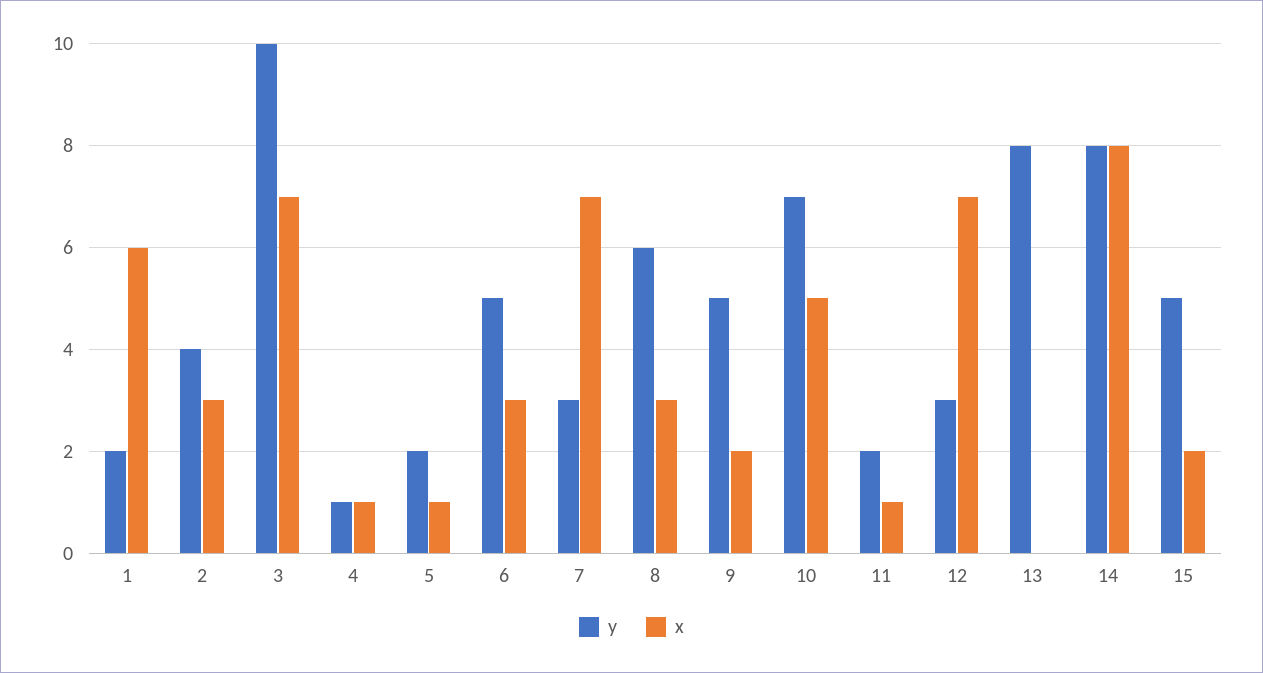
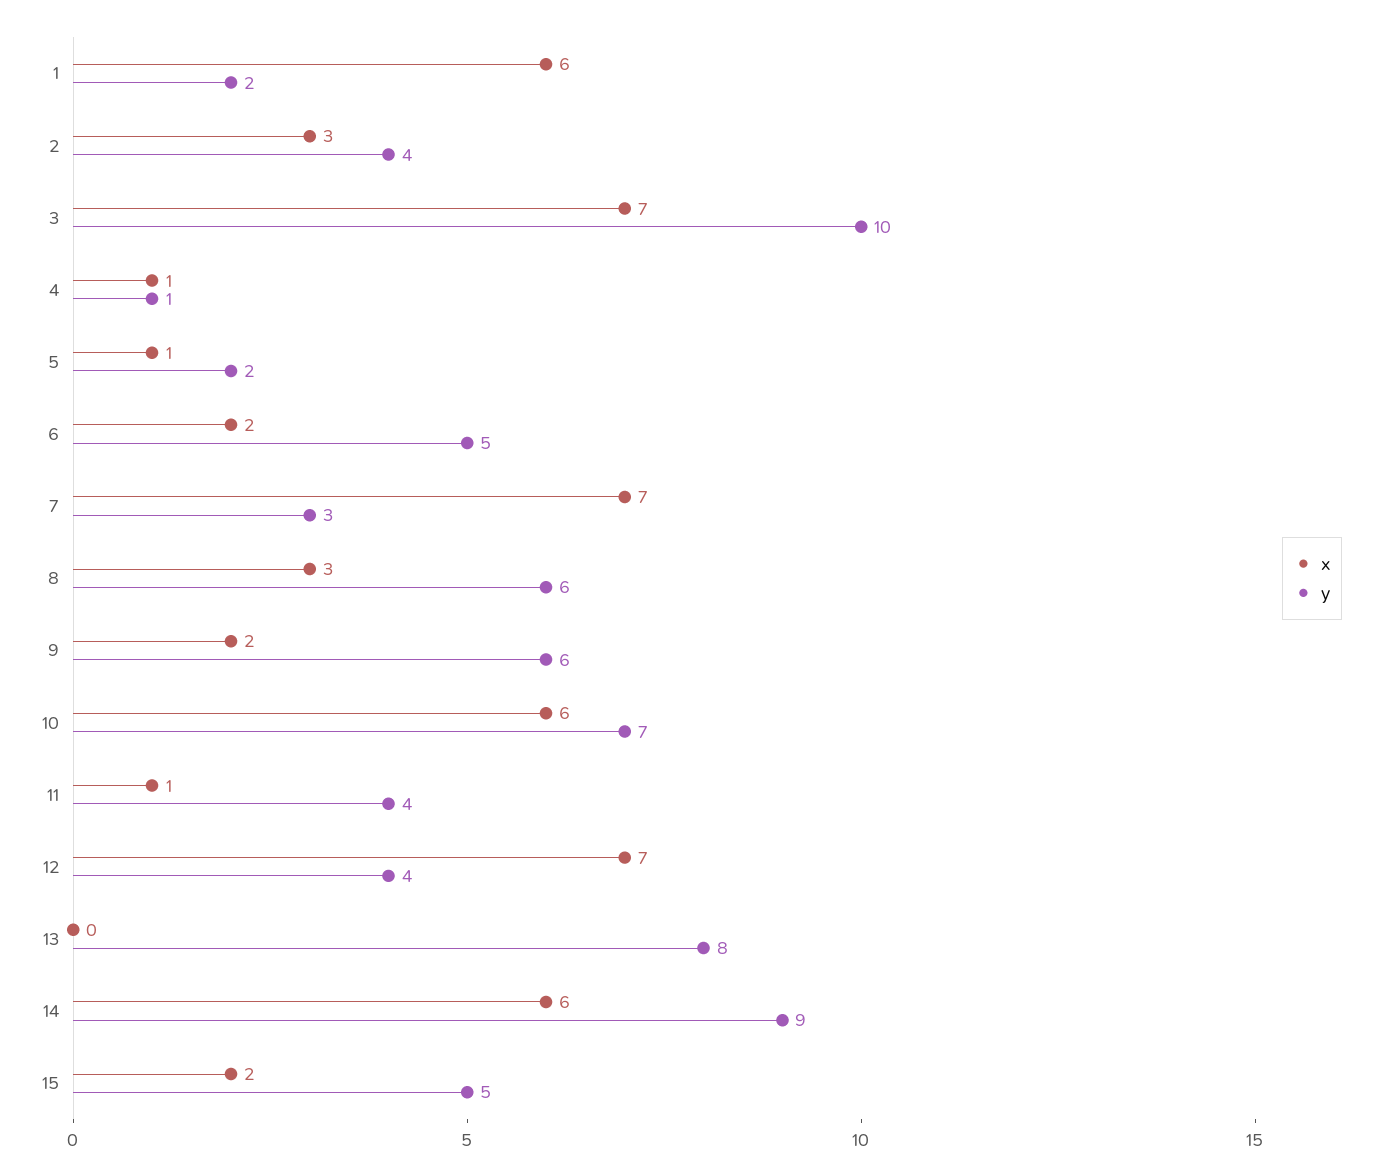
x, 6: 3 -> 2
y, 9: 5 -> 6
x, 10: 5 -> 6
y, 11: 2 -> 4
y, 12: 3 -> 4
y, 14: 8 -> 9
x, 14: 8 -> 6

